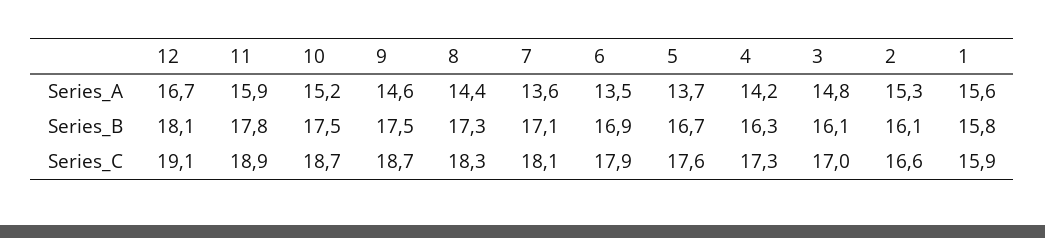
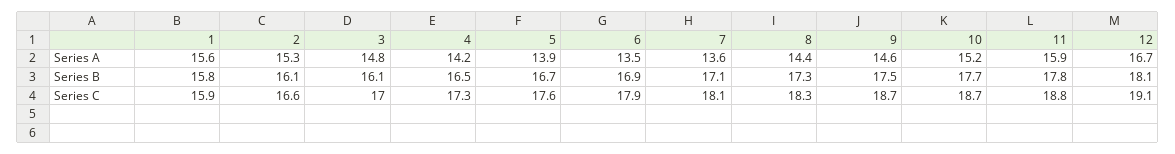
5, Series_A: 13.7 -> 13.9
10, Series_B: 17.5 -> 17.7
4, Series_B: 16.3 -> 16.5
11, Series_C: 18.9 -> 18.8

